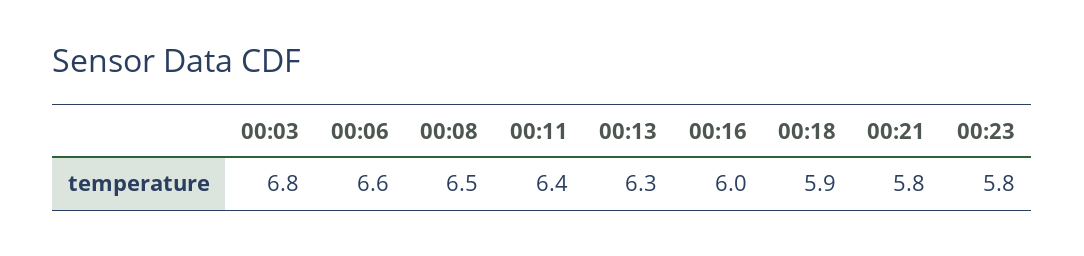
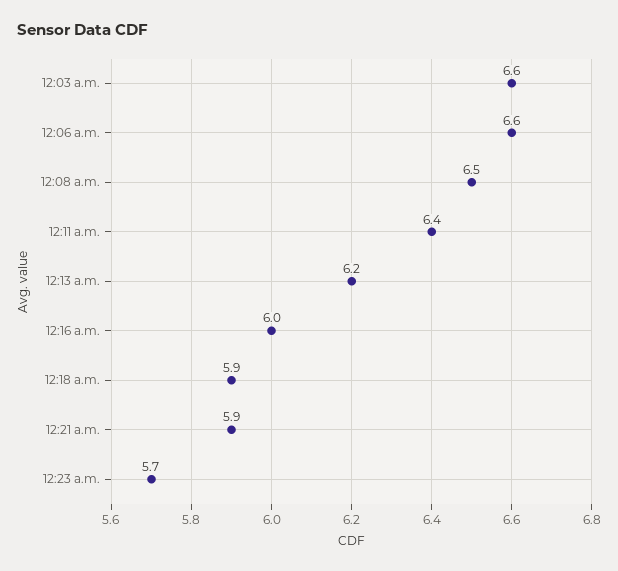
00:03: 6.8 -> 6.6
00:13: 6.3 -> 6.2
00:21: 5.8 -> 5.9
00:23: 5.8 -> 5.7

